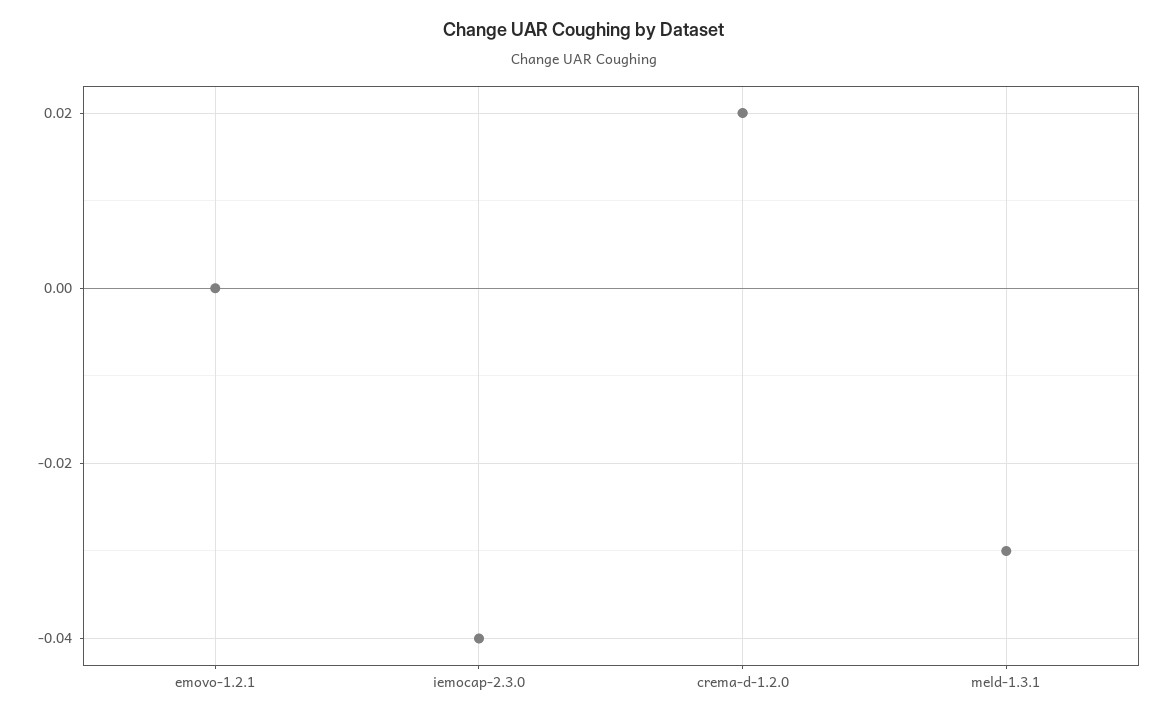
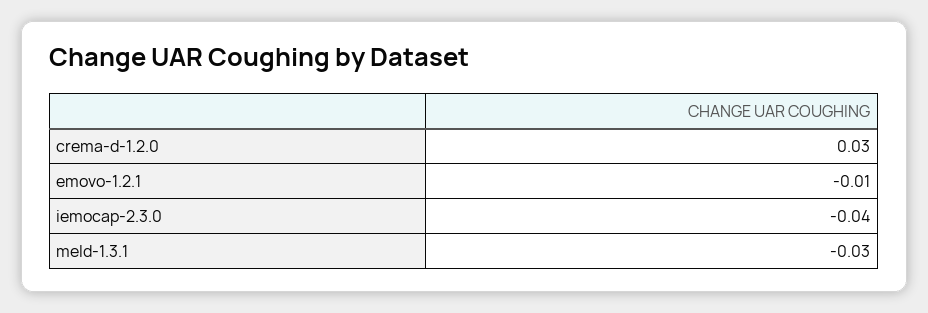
emovo-1.2.1: 0 -> -0.01
crema-d-1.2.0: 0.02 -> 0.03

